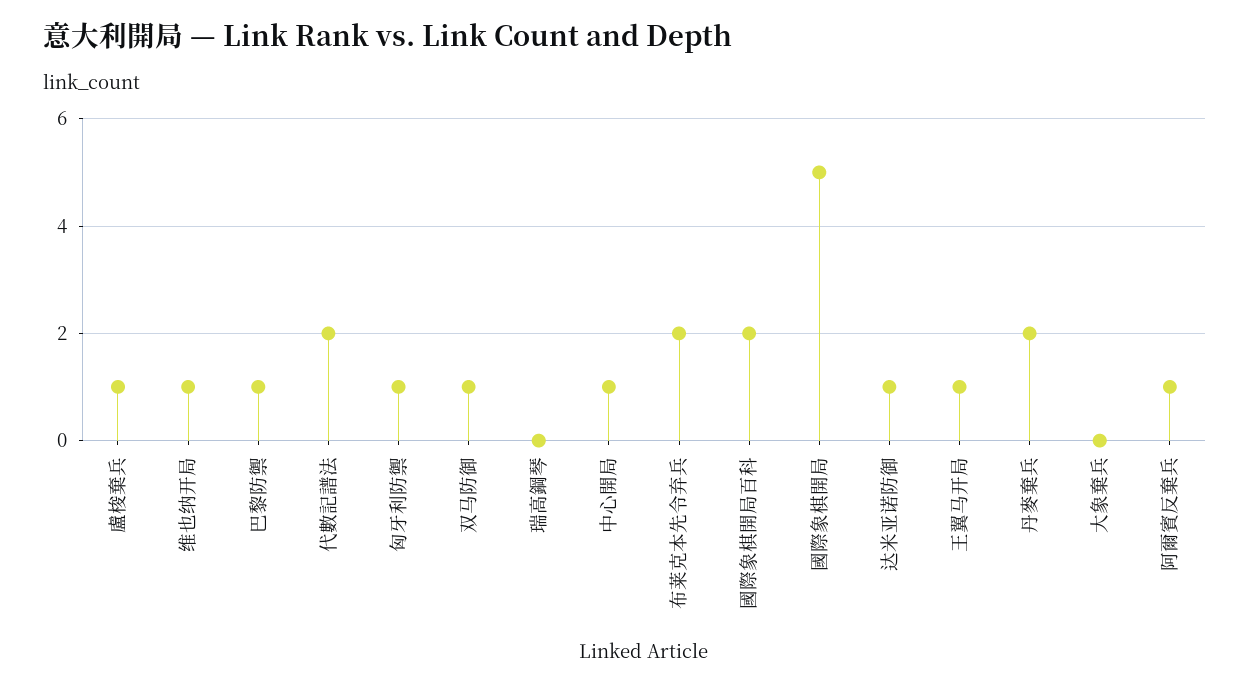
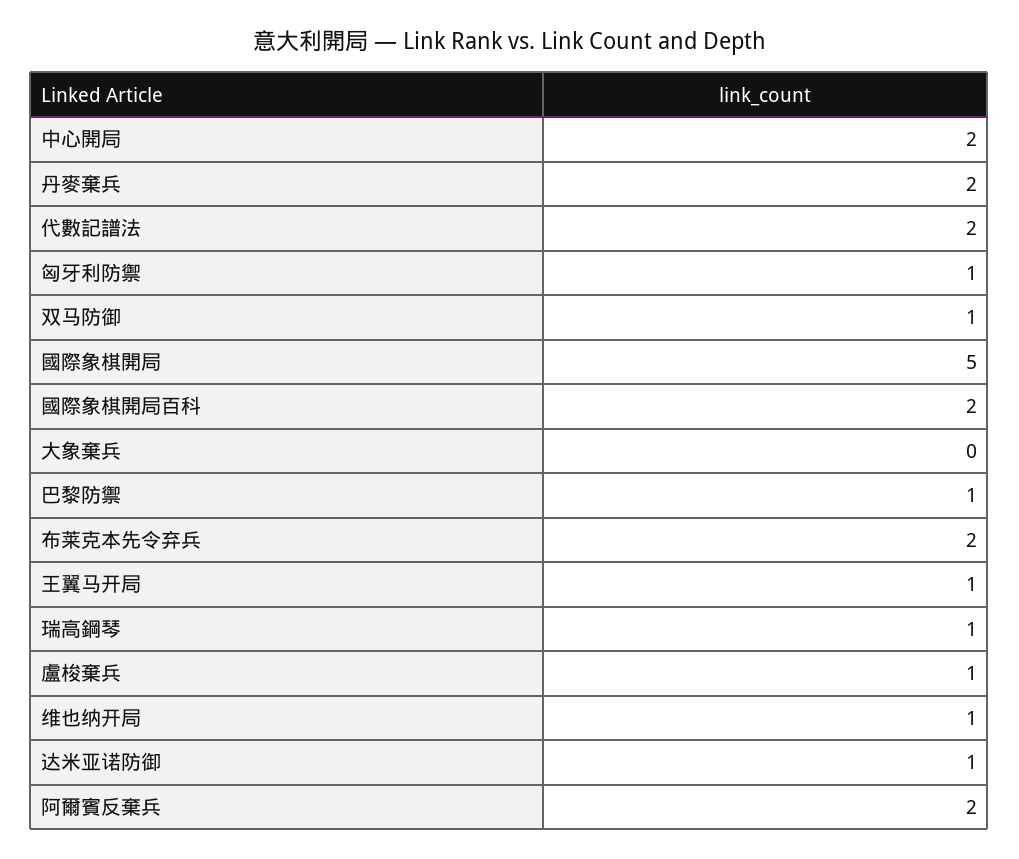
瑞高鋼琴: 0 -> 1
中心開局: 1 -> 2
阿爾賓反棄兵: 1 -> 2

